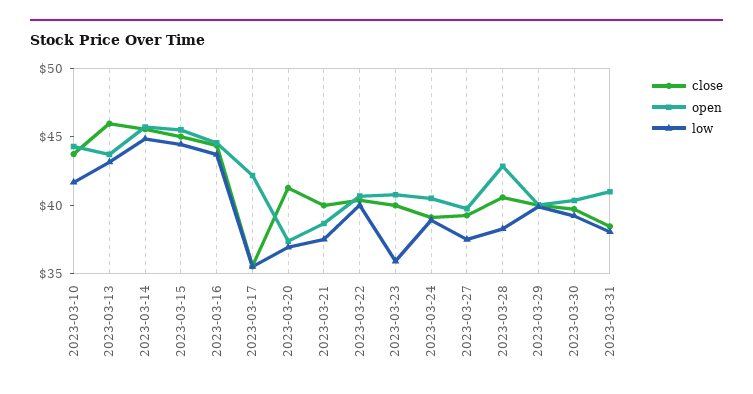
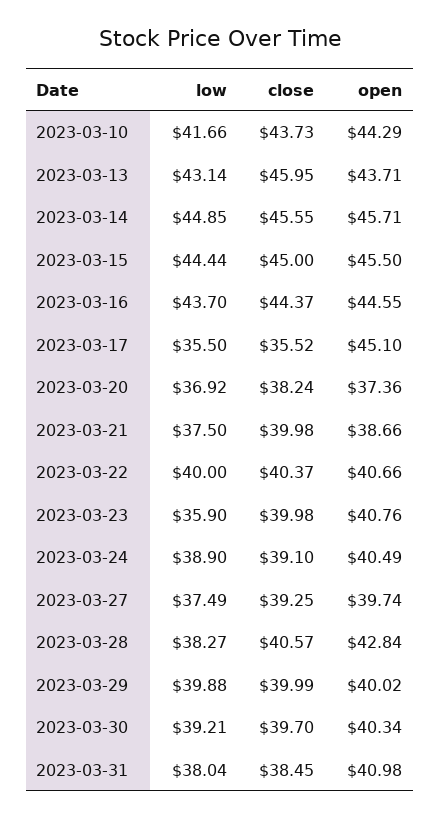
open, 2023-03-17: 42 -> 45.1
close, 2023-03-20: 41 -> 38.24

